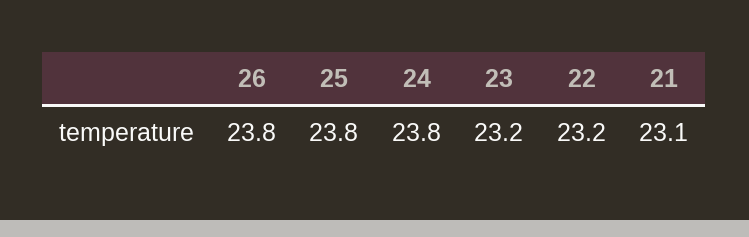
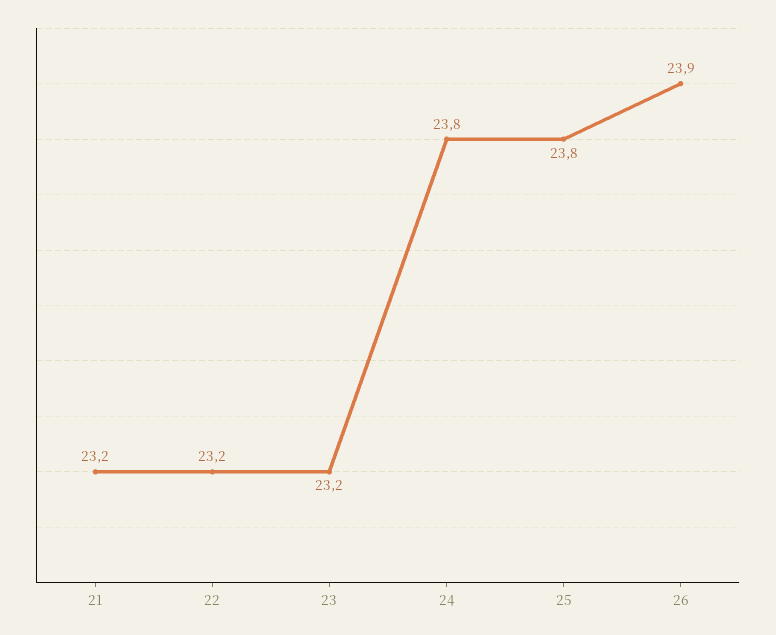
26: 23.8 -> 23.9
21: 23.1 -> 23.2

